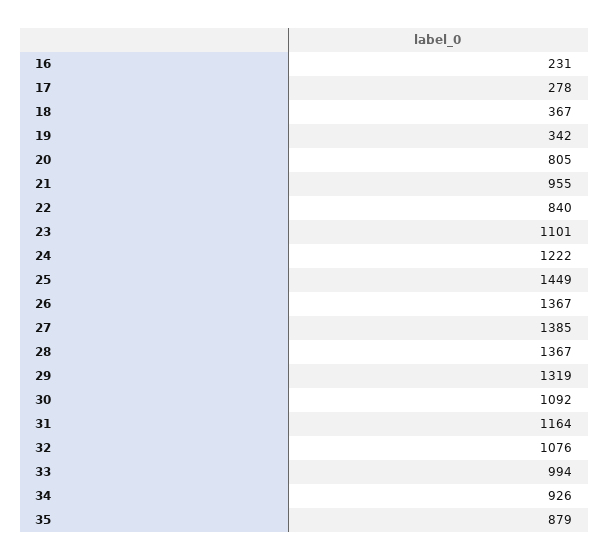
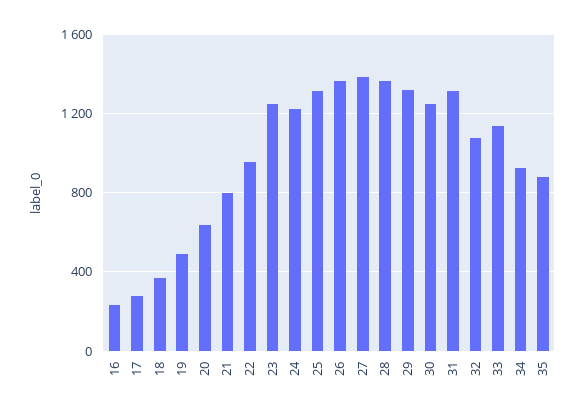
19: 342 -> 500
20: 805 -> 650
21: 955 -> 800
22: 840 -> 950
23: 1101 -> 1250
25: 1449 -> 1300
30: 1092 -> 1250
31: 1164 -> 1300
33: 994 -> 1150

